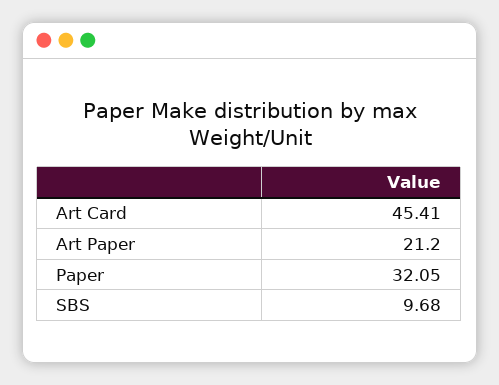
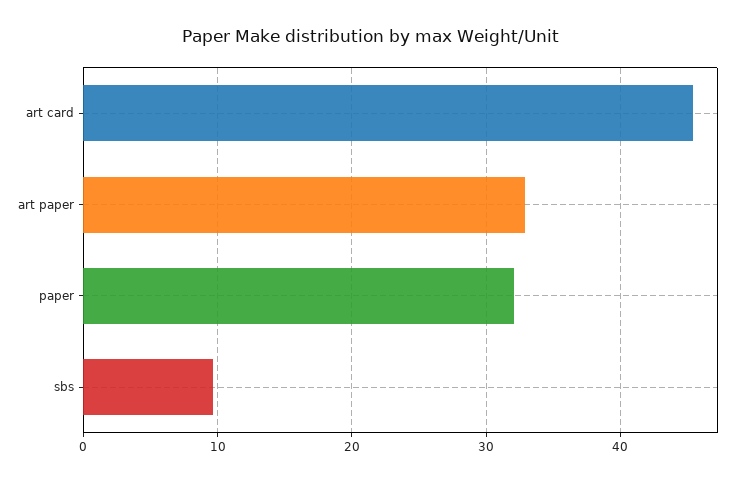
Art Paper: 21.2 -> 33

